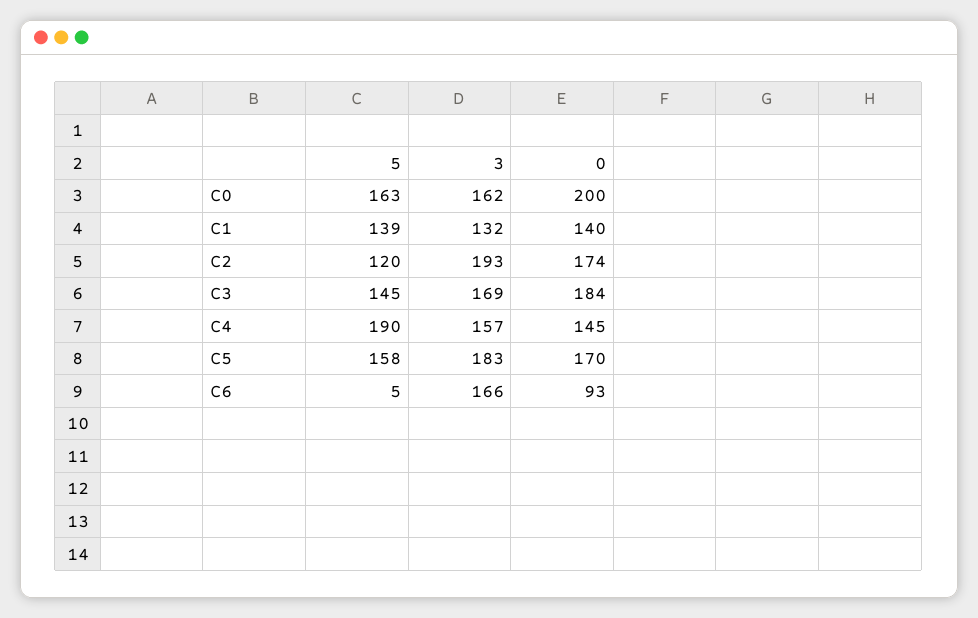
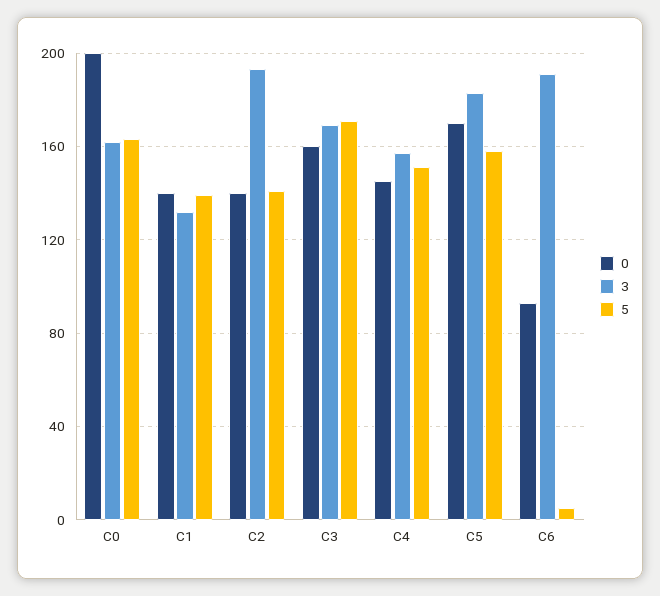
5, C2: 120 -> 140
0, C2: 174 -> 140
5, C3: 145 -> 170
0, C3: 184 -> 160
5, C4: 190 -> 150
3, C6: 166 -> 190

